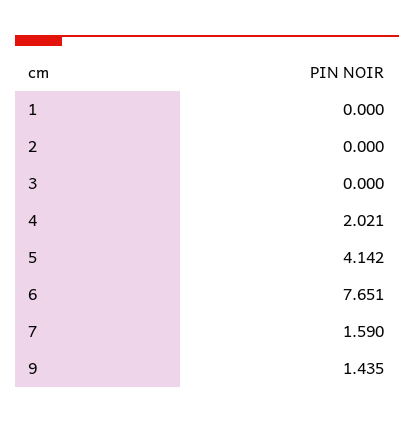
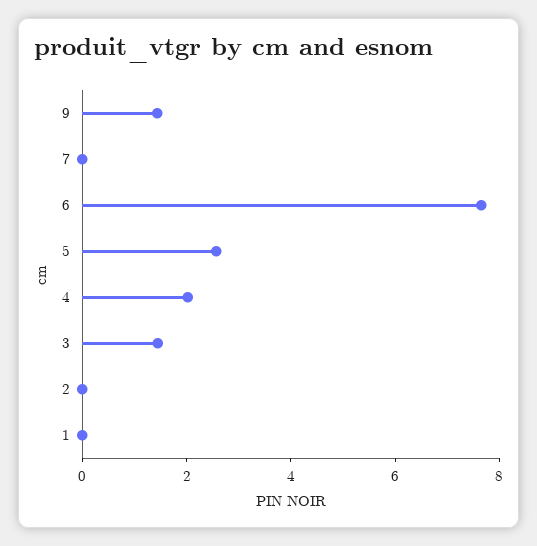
3: 0 -> 1.5
5: 4.142 -> 2.5
7: 1.59 -> 0

